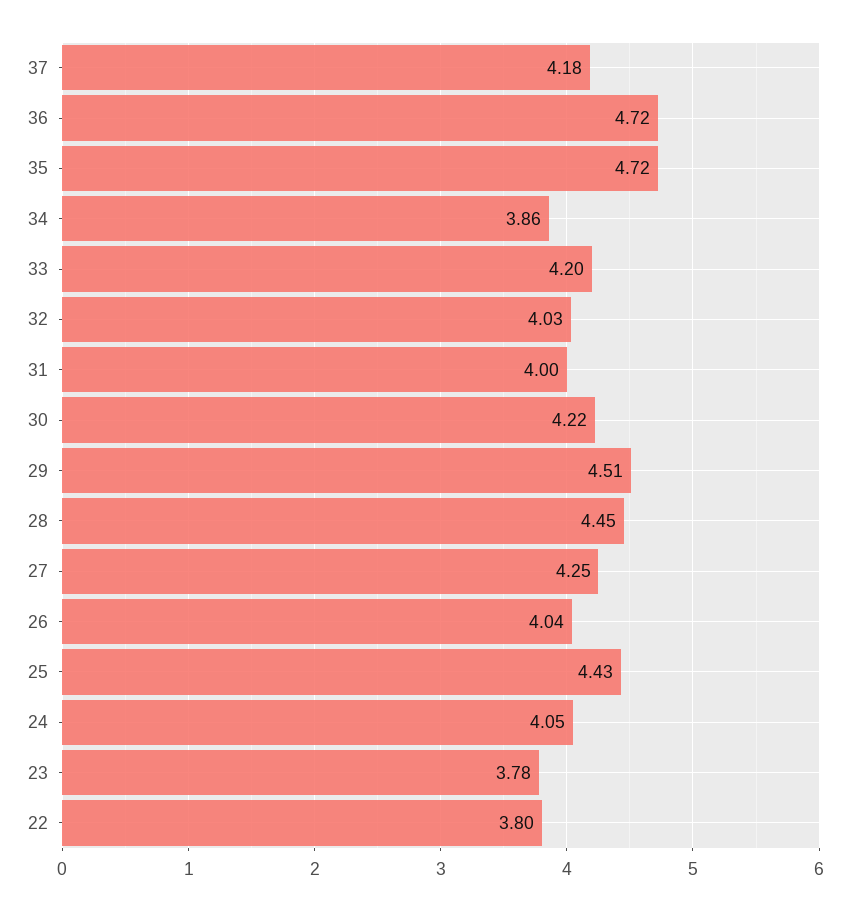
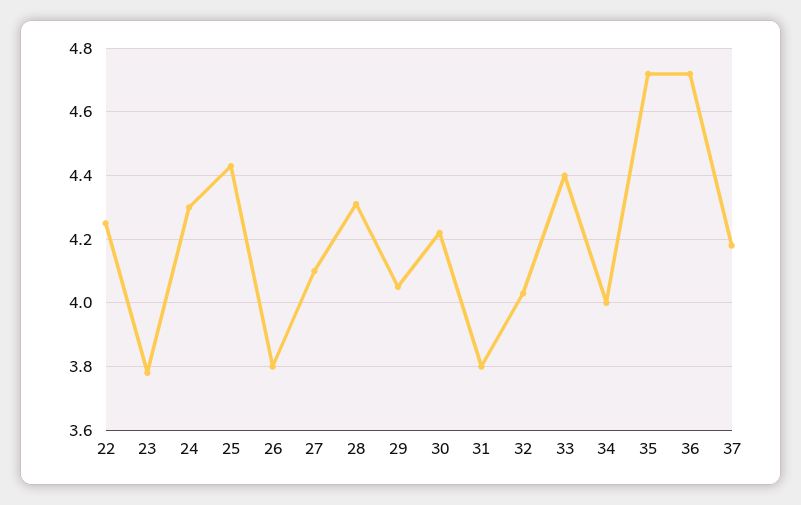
34: 3.86 -> 4
33: 4.2 -> 4.4
31: 4 -> 3.8
29: 4.51 -> 4.05
28: 4.45 -> 4.3
27: 4.25 -> 4.1
26: 4.04 -> 3.8
24: 4.05 -> 4.3
22: 3.8 -> 4.25

